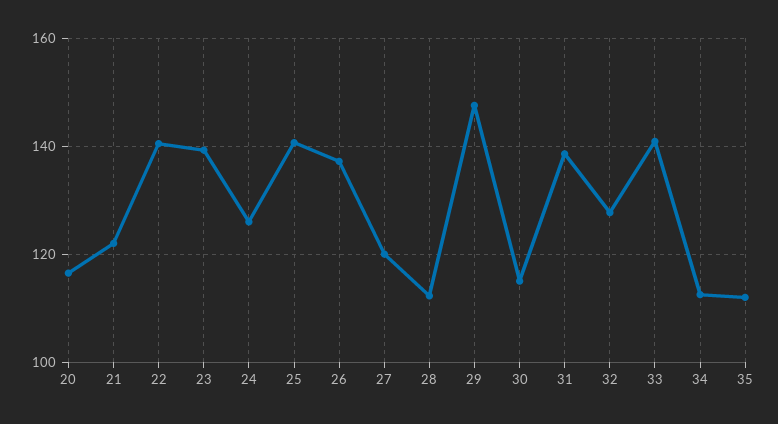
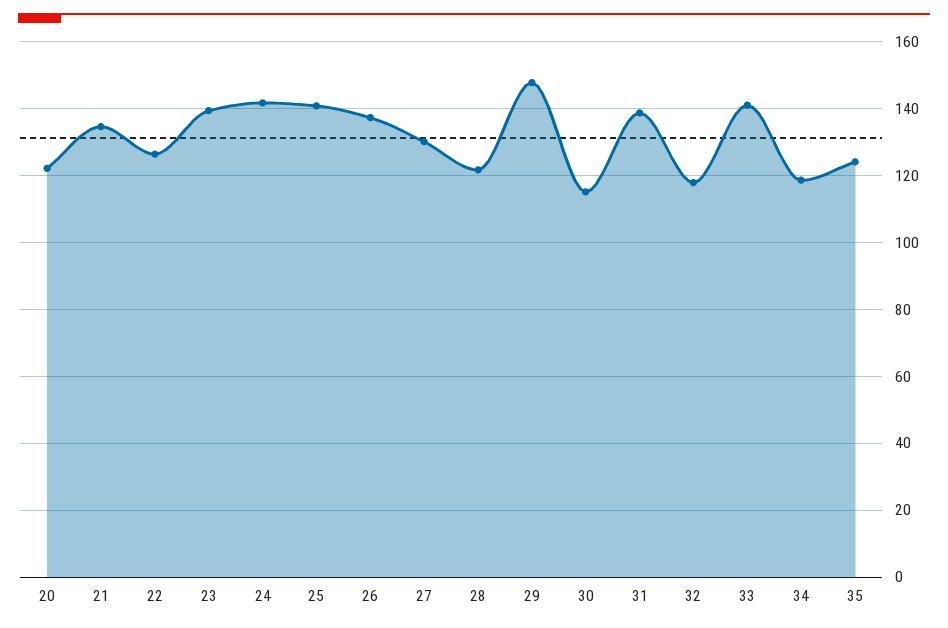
20: 116 -> 122
21: 122 -> 134
22: 140 -> 126
24: 126 -> 142
27: 120 -> 130
28: 112 -> 122
32: 128 -> 118
34: 112 -> 118
35: 112 -> 124

